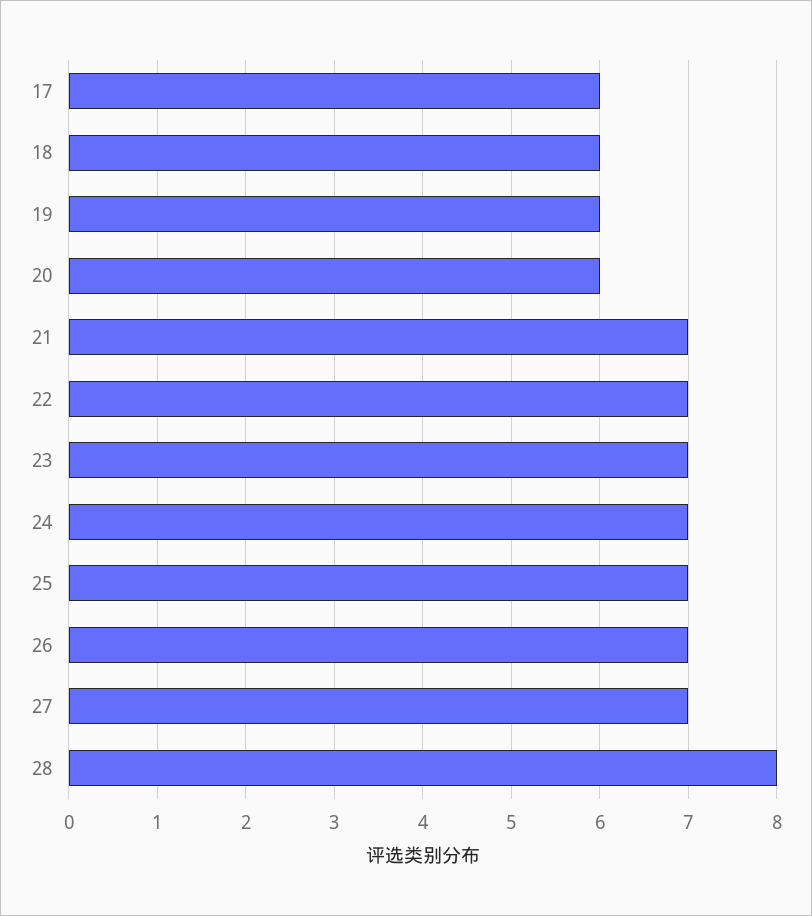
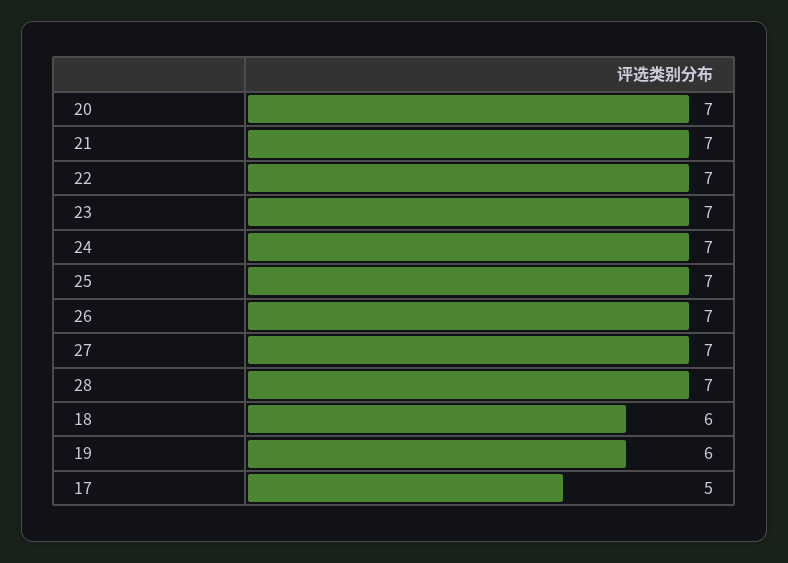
17: 6 -> 5
20: 6 -> 7
28: 8 -> 7

